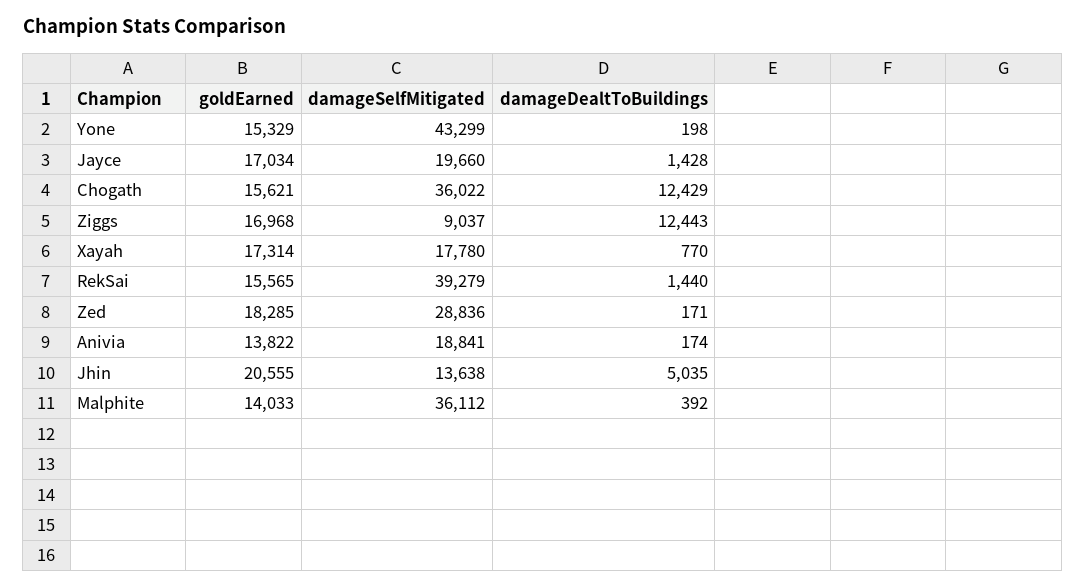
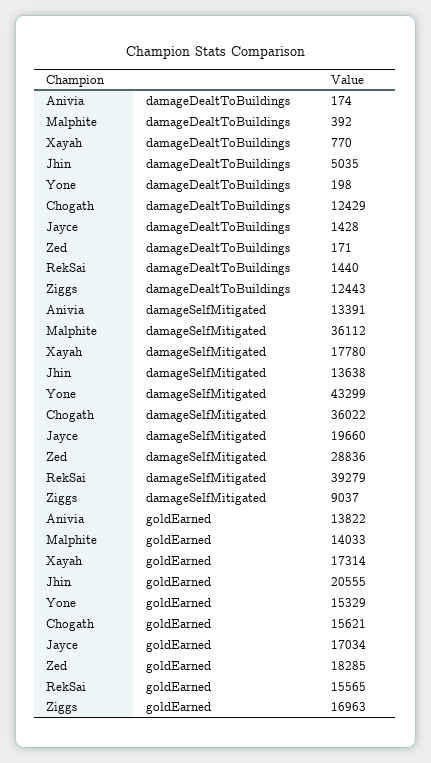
goldEarned, Ziggs: 16968 -> 16963
damageSelfMitigated, Anivia: 18841 -> 13391

